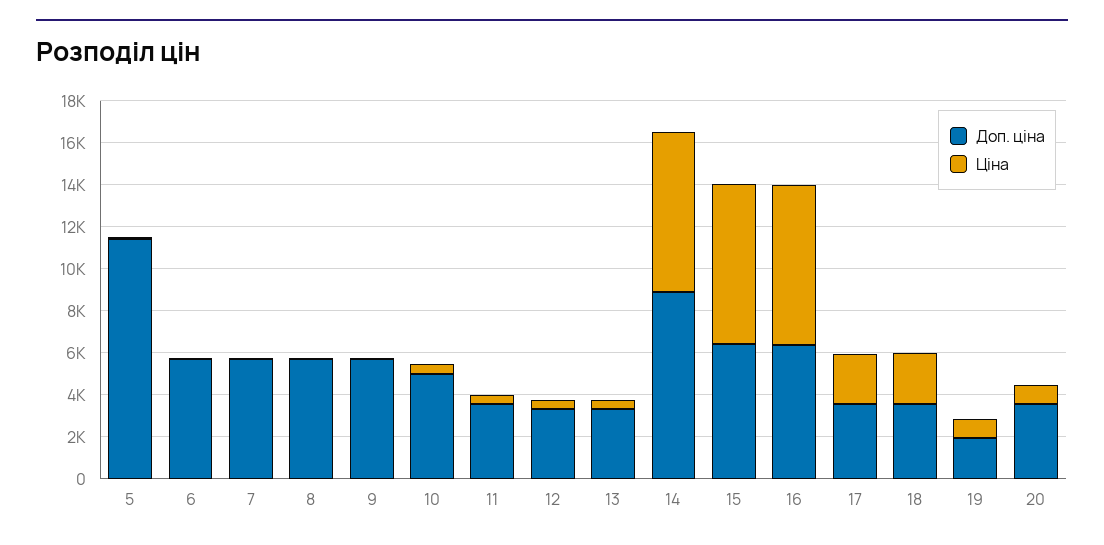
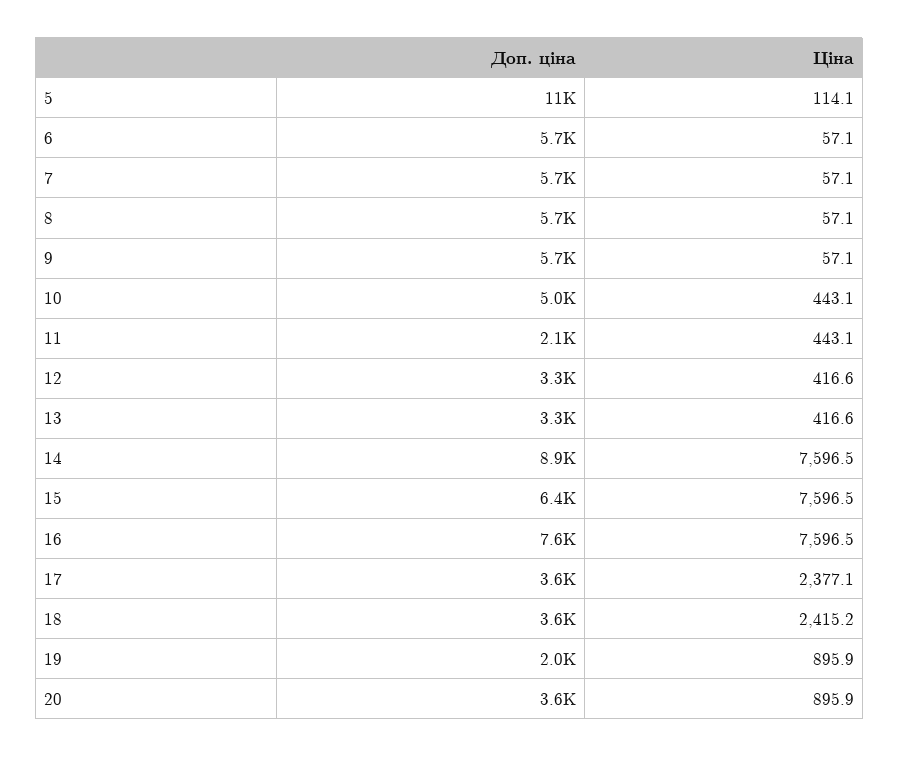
Доп. ціна, 11: 3500 -> 2100
Доп. ціна, 16: 6500 -> 7600

